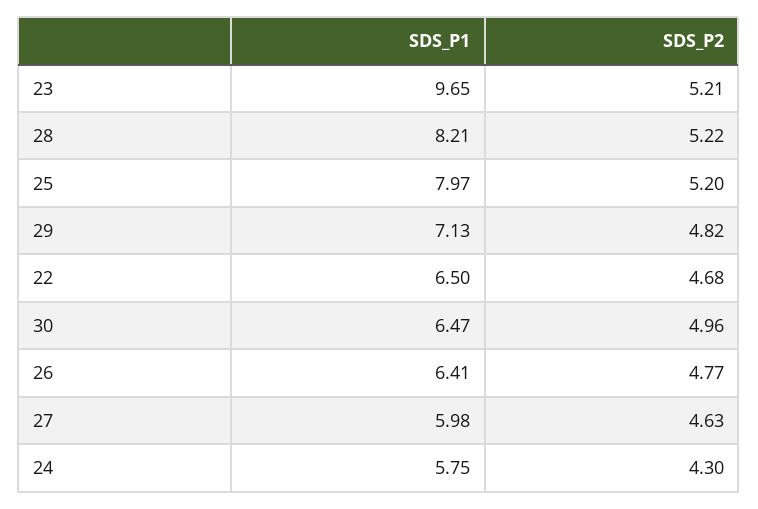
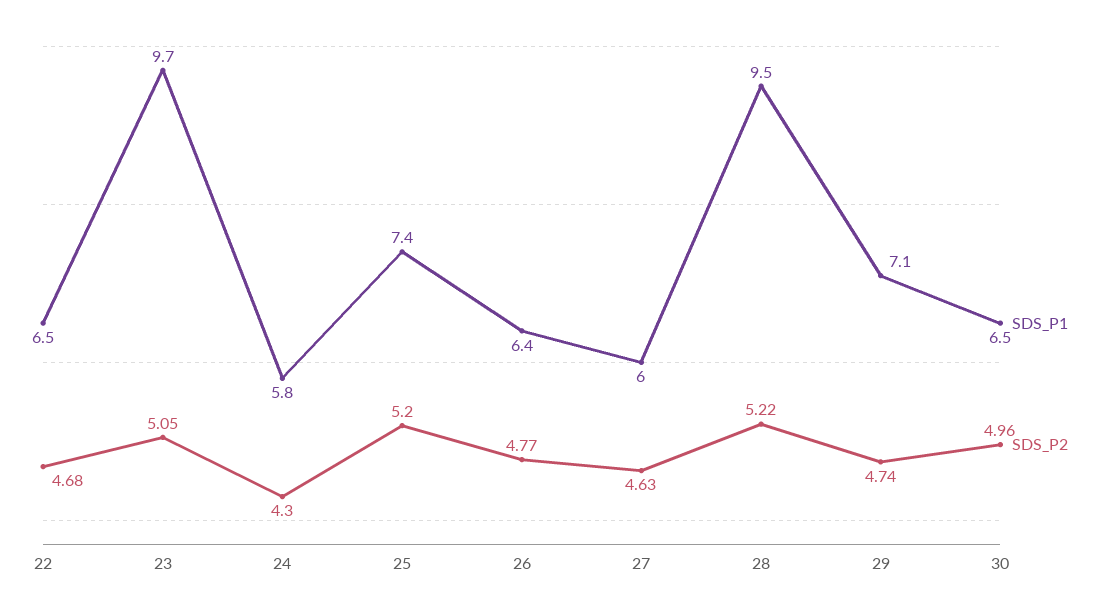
SDS_P2, 23: 5.21 -> 5.05
SDS_P1, 28: 8.21 -> 9.5
SDS_P1, 25: 7.97 -> 7.4
SDS_P2, 29: 4.82 -> 4.74

